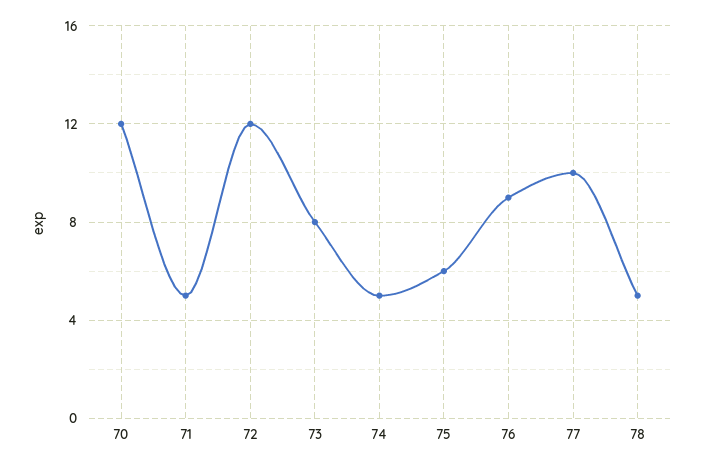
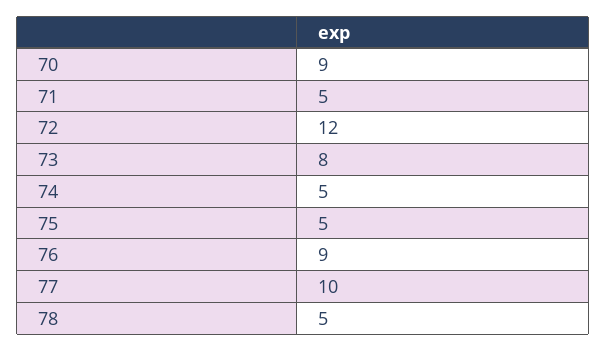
70: 12 -> 9
75: 6 -> 5

